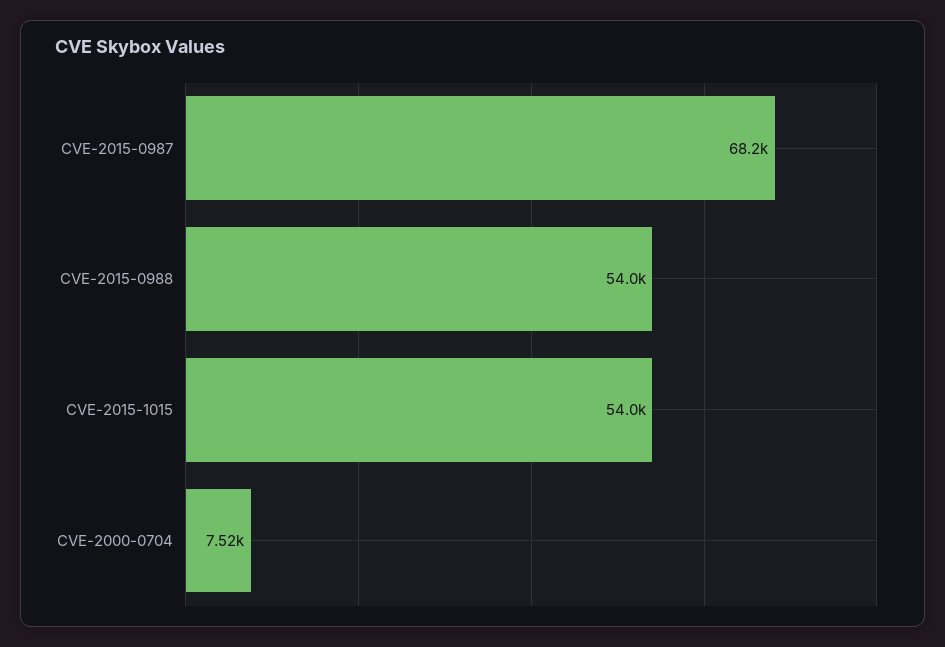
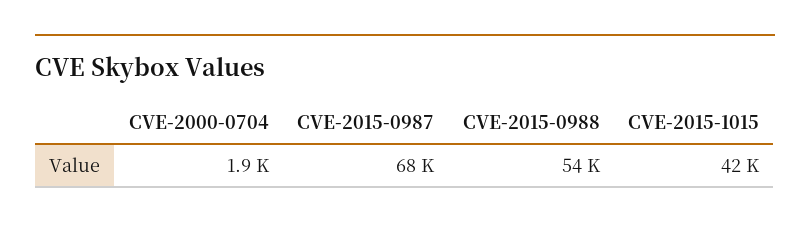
CVE-2015-1015: 54000 -> 42000
CVE-2000-0704: 7520 -> 1900

